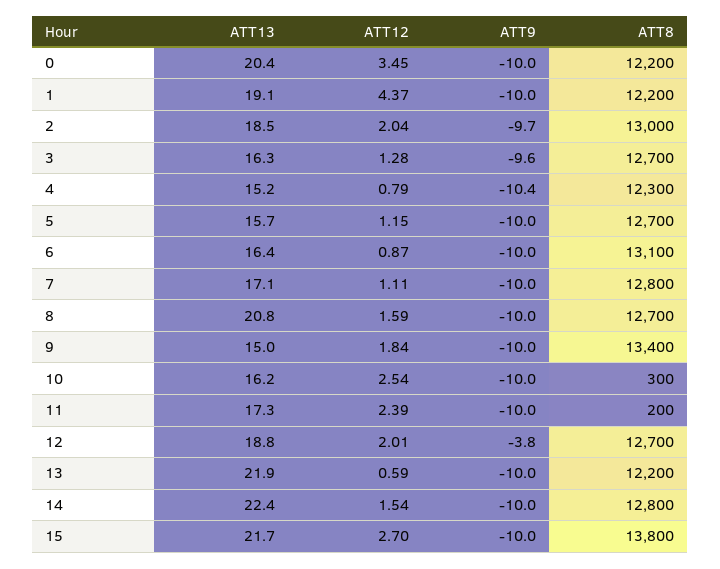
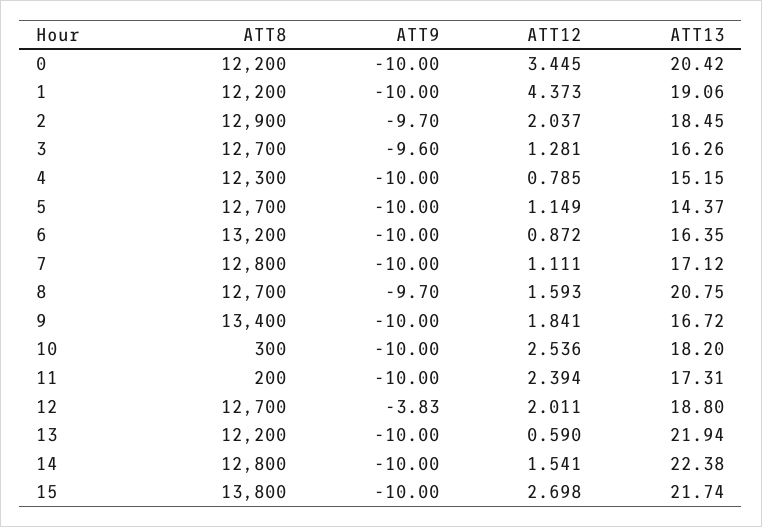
ATT8, 2: 13000 -> 12900
ATT9, 4: -10.4 -> -10
ATT13, 5: 15.7 -> 14.37
ATT8, 6: 13100 -> 13200
ATT9, 8: -10 -> -9.7
ATT13, 9: 15 -> 16.72
ATT13, 10: 16.2 -> 18.2

